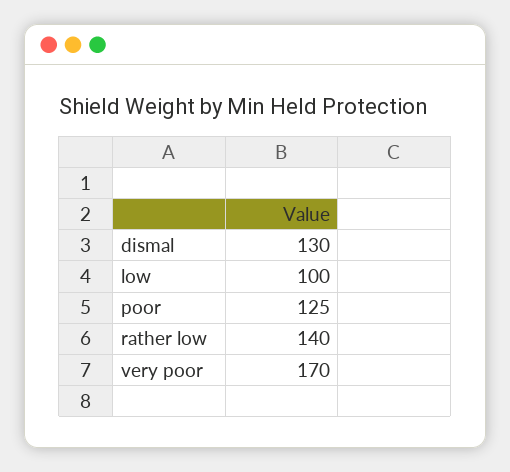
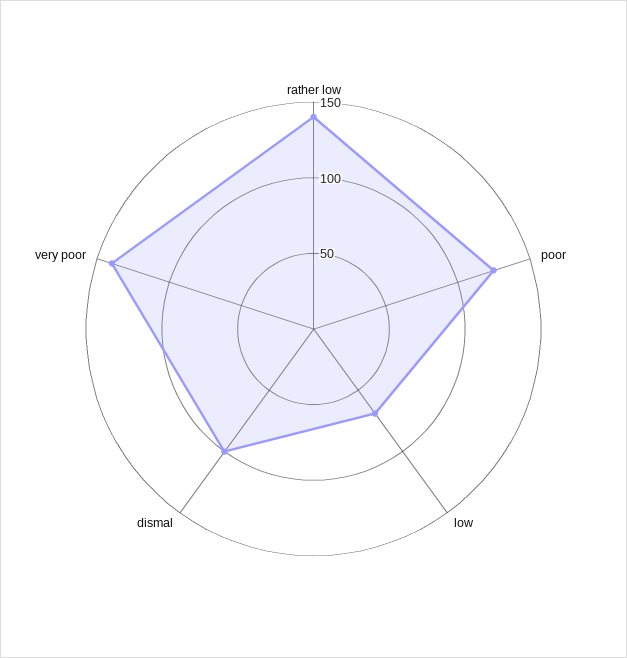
dismal: 130 -> 100
low: 100 -> 70
very poor: 170 -> 140

